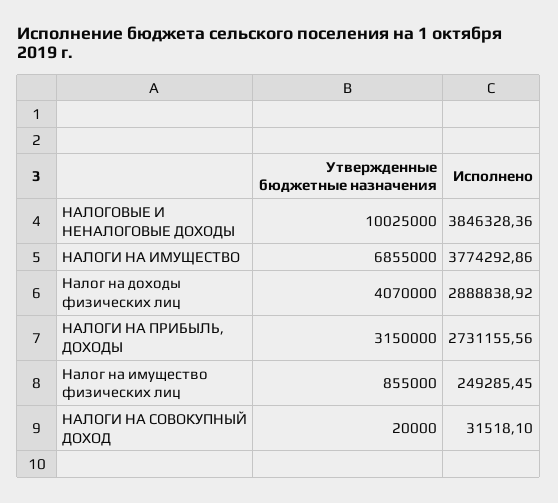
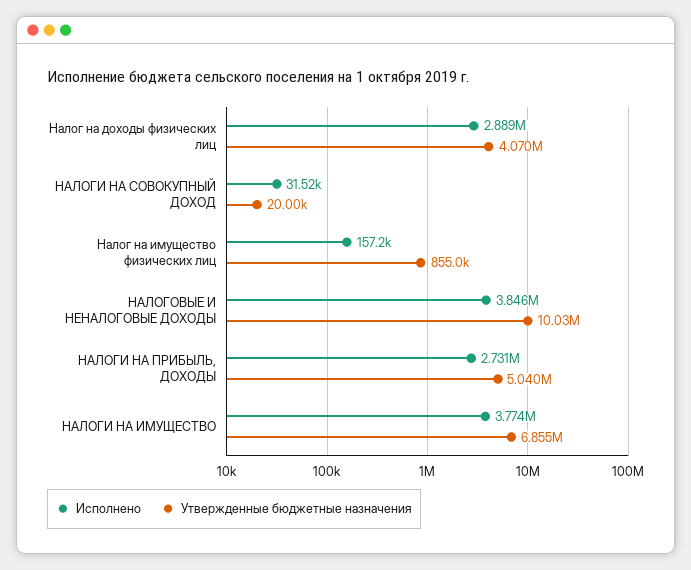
Утвержденные бюджетные назначения, НАЛОГИ НА ПРИБЫЛЬ, ДОХОДЫ: 3150000 -> 5040000
Исполнено, Налог на имущество физических лиц: 249285.45 -> 157200

